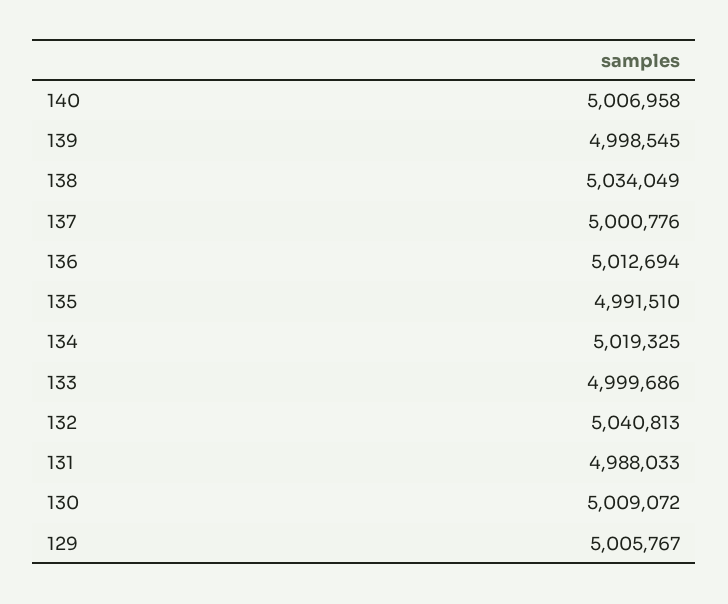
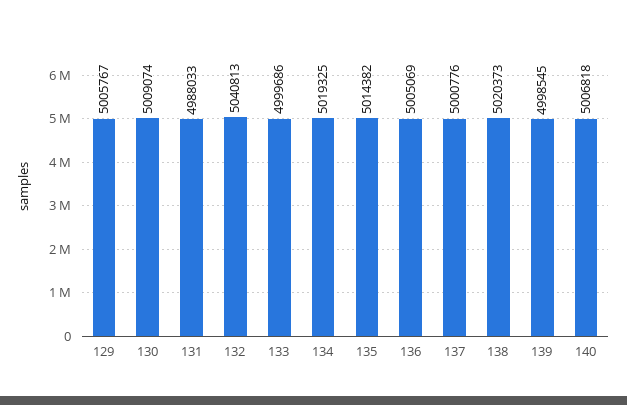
140: 5006958 -> 5006818
138: 5034049 -> 5020373
136: 5012694 -> 5005069
135: 4991510 -> 5014382
130: 5009072 -> 5009074

